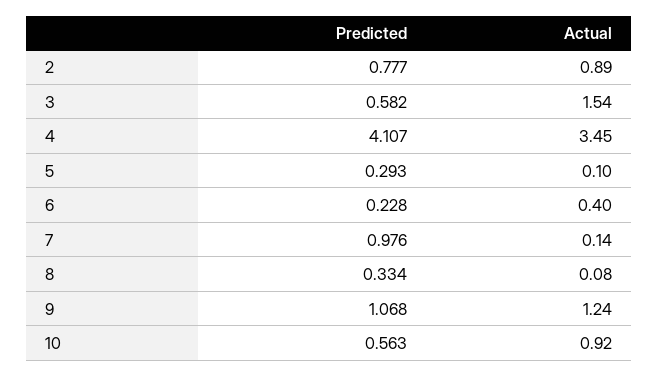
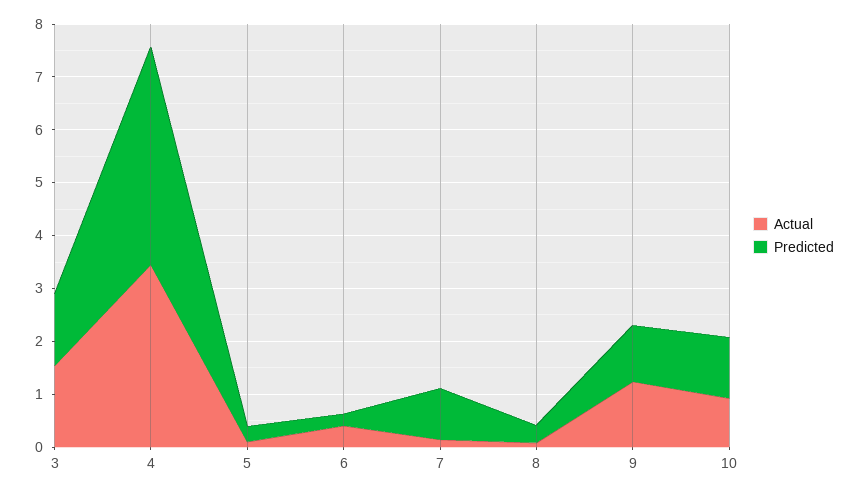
Predicted, 2: 0.777 -> none
Actual, 2: 0.89 -> none
Predicted, 3: 0.582 -> 1.4
Predicted, 10: 0.563 -> 1.2

